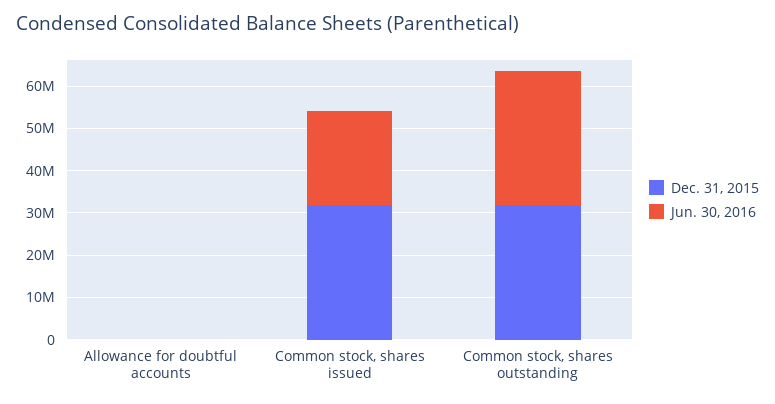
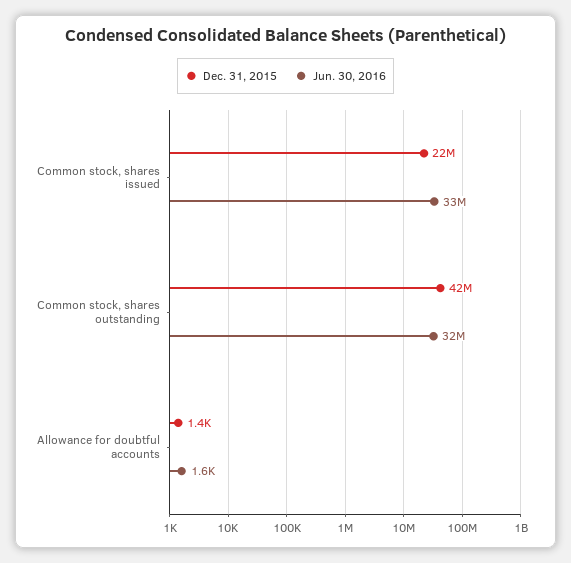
Dec. 31, 2015, Common stock, shares issued: 32000000 -> 22000000
Jun. 30, 2016, Common stock, shares issued: 22000000 -> 33000000
Dec. 31, 2015, Common stock, shares outstanding: 32000000 -> 42000000

